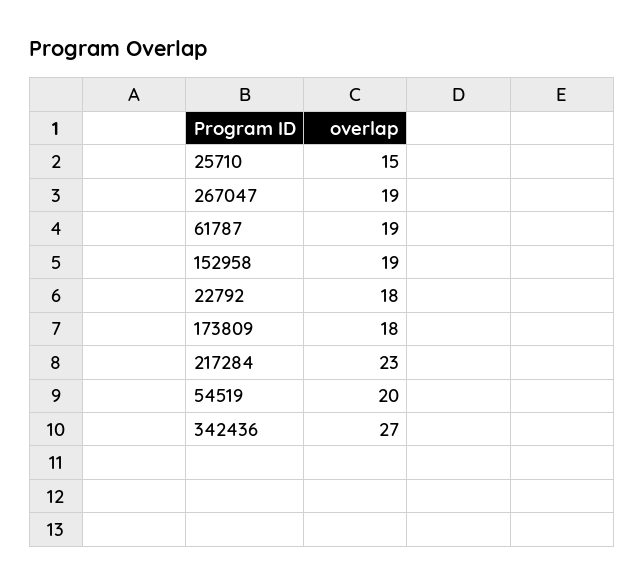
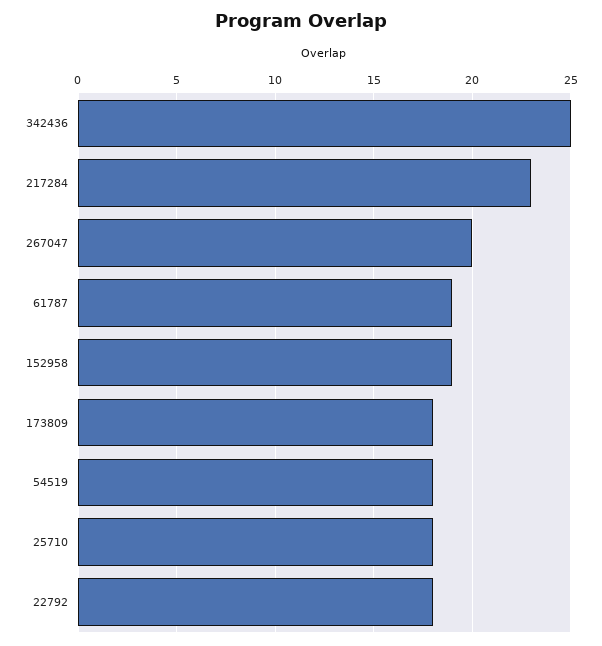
25710: 15 -> 18
267047: 19 -> 20
54519: 20 -> 18
342436: 27 -> 25

